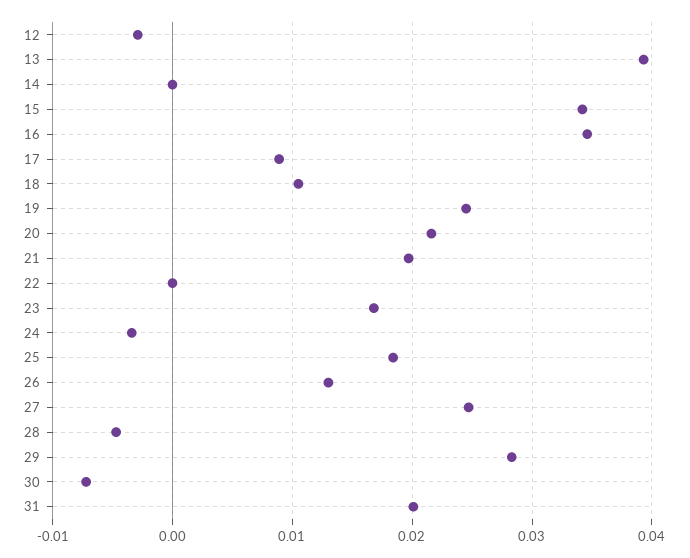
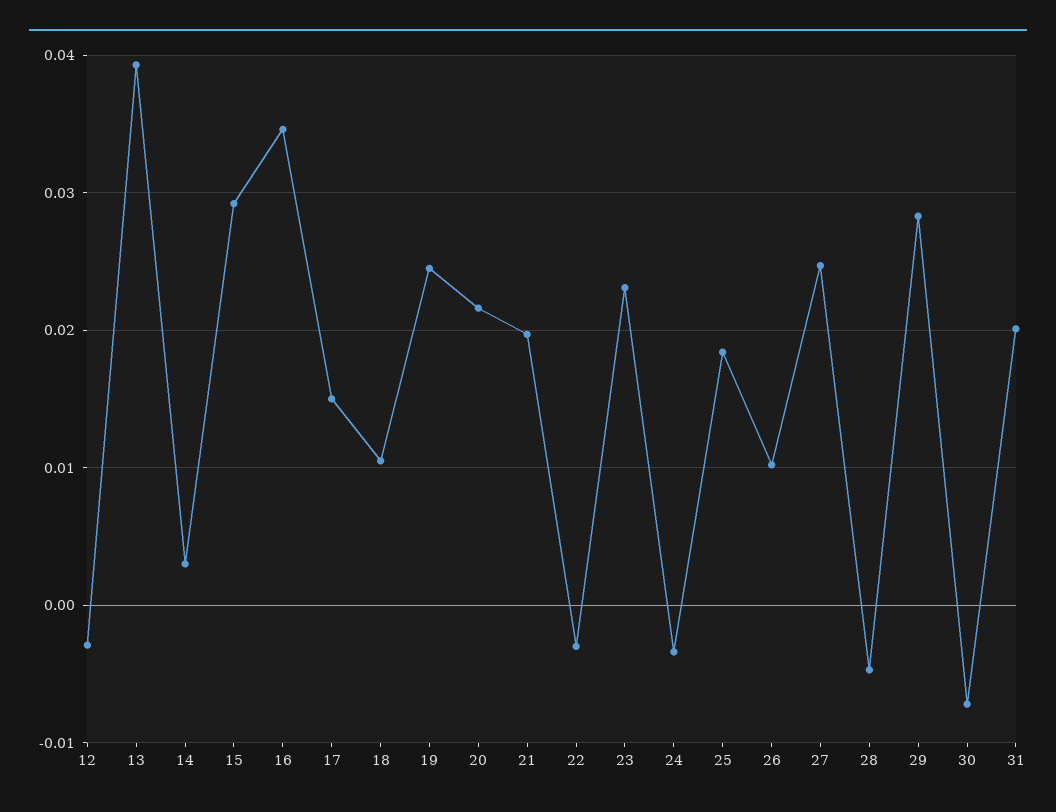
14: 0 -> 0.003
15: 0.034 -> 0.029
17: 0.009 -> 0.015
22: 0 -> -0.003
23: 0.017 -> 0.023
26: 0.013 -> 0.01

